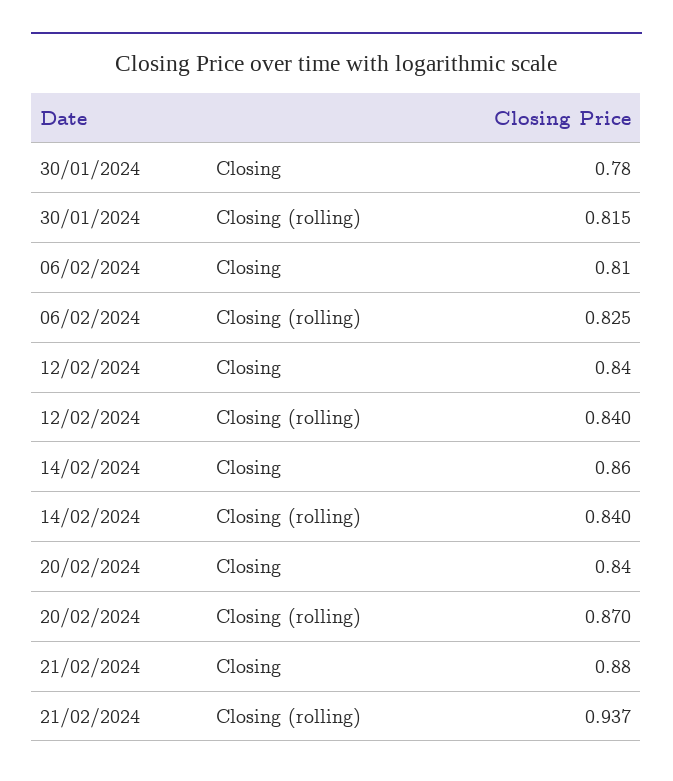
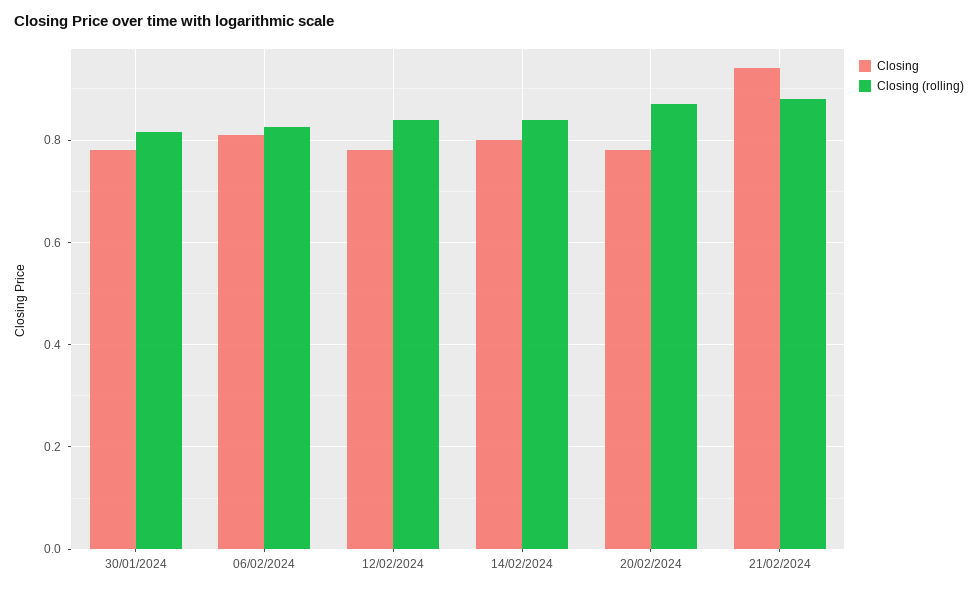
Closing, 12/02/2024: 0.84 -> 0.78
Closing, 14/02/2024: 0.86 -> 0.8
Closing, 20/02/2024: 0.84 -> 0.78
Closing, 21/02/2024: 0.88 -> 0.94
Closing (rolling), 21/02/2024: 0.937 -> 0.88

